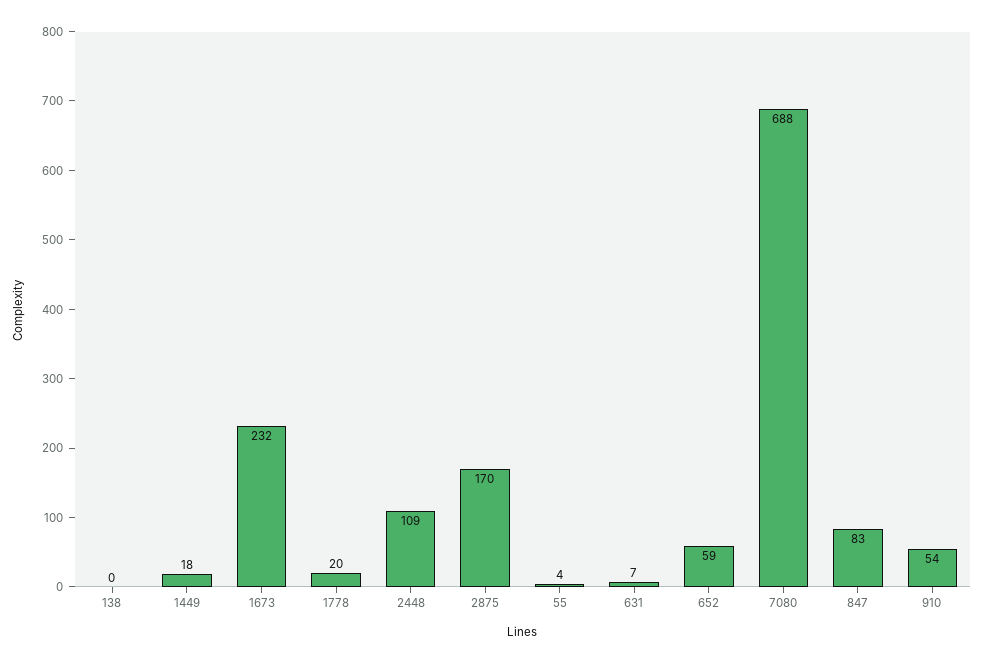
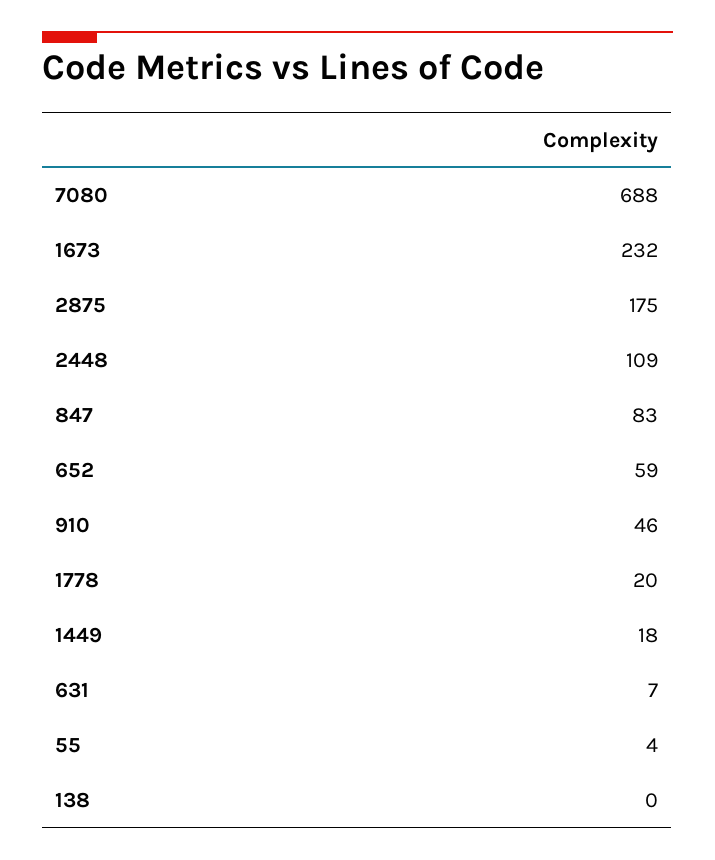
2875: 170 -> 175
910: 54 -> 46

